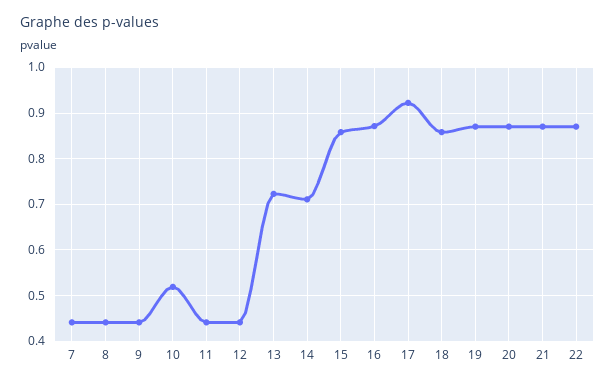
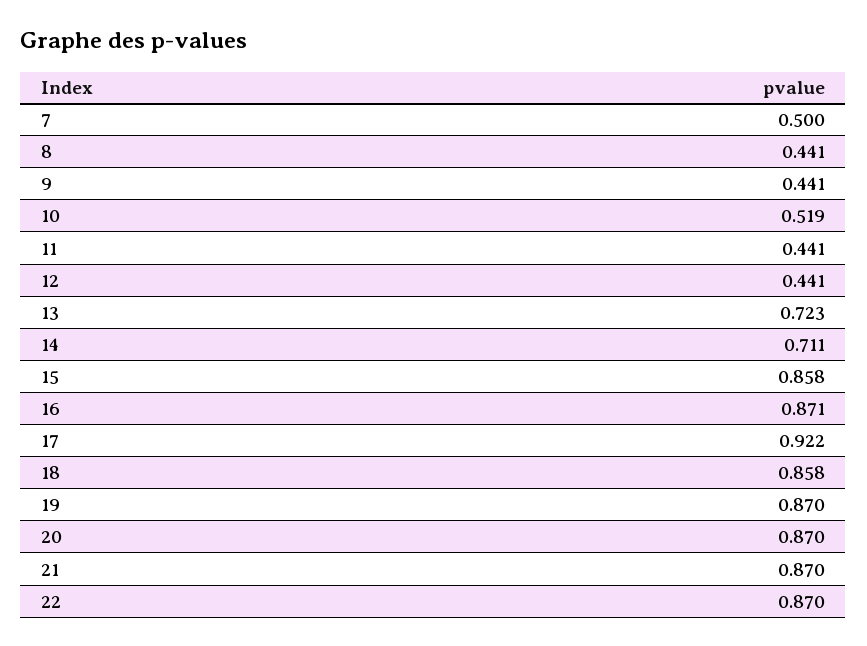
7: 0.44 -> 0.5

